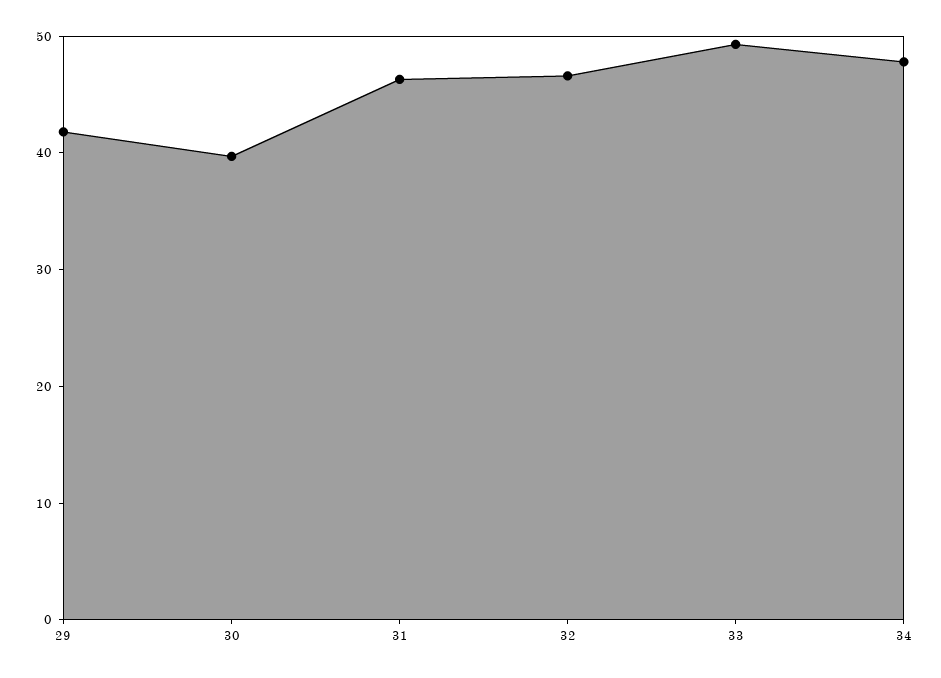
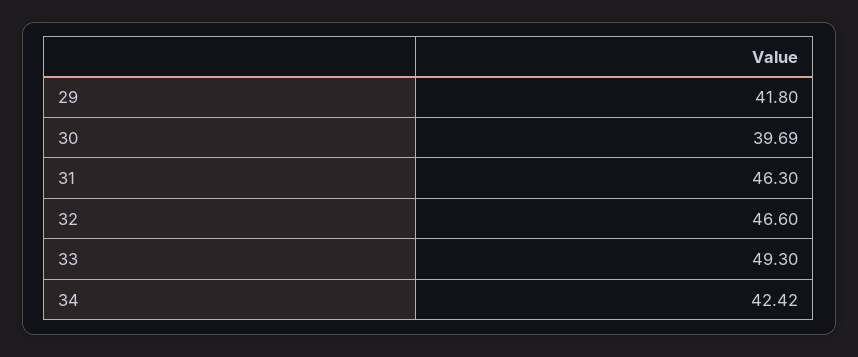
34: 48 -> 42.42

